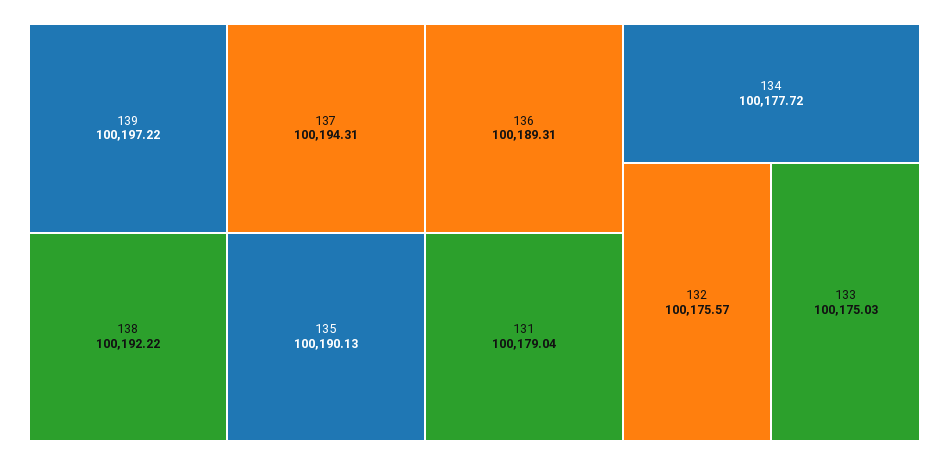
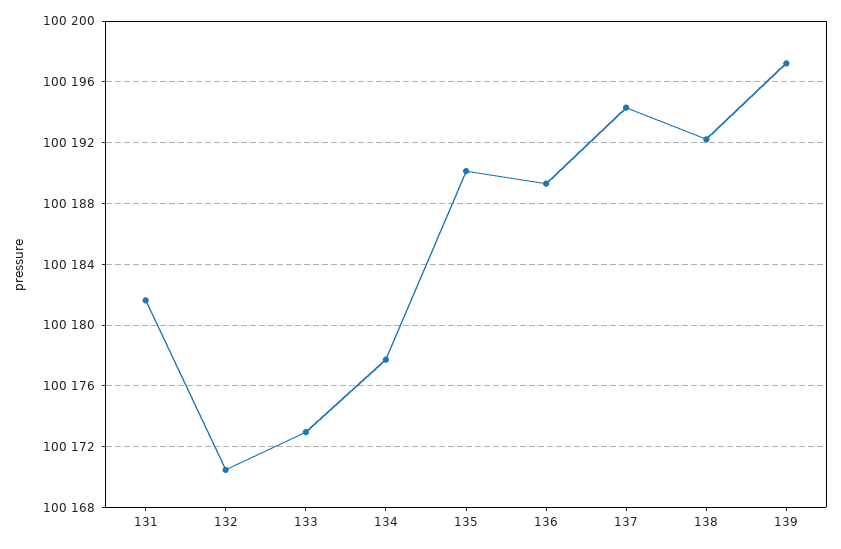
131: 100179.04 -> 100181.5
132: 100175.57 -> 100170.5
133: 100175.03 -> 100173

